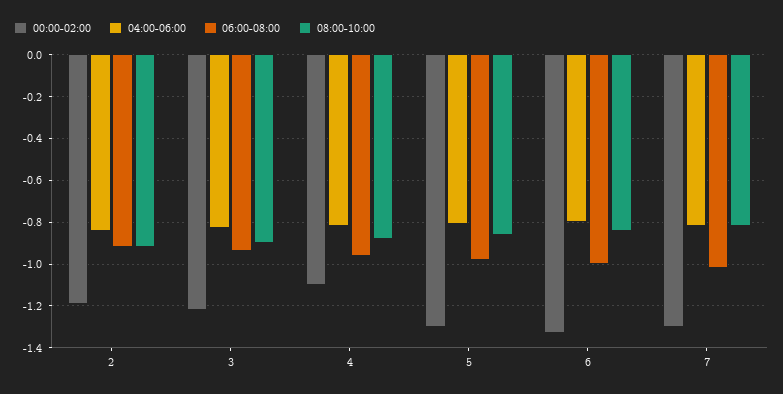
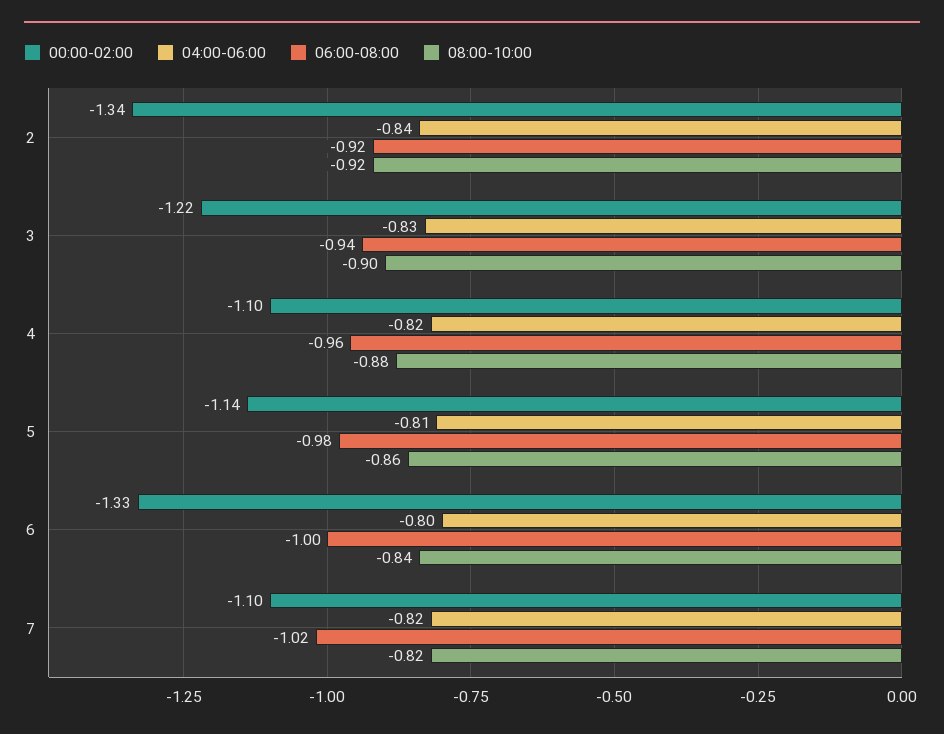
00:00-02:00, 2: -1.2 -> -1.34
00:00-02:00, 5: -1.3 -> -1.14
00:00-02:00, 7: -1.3 -> -1.1

